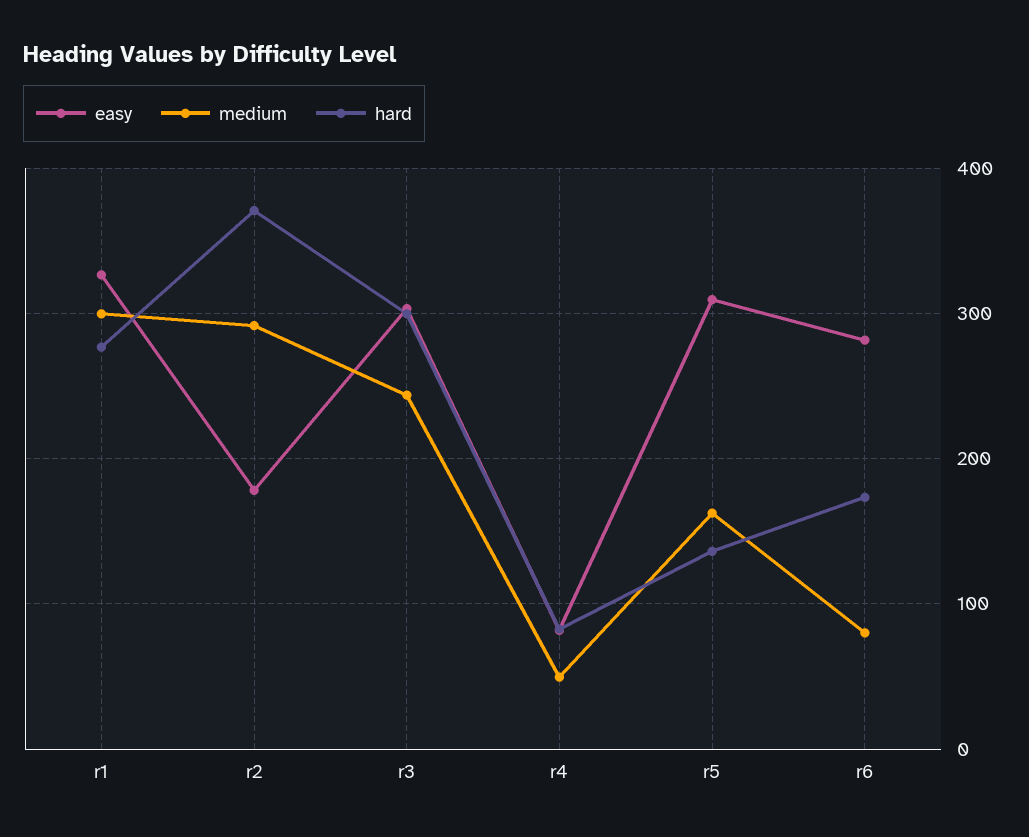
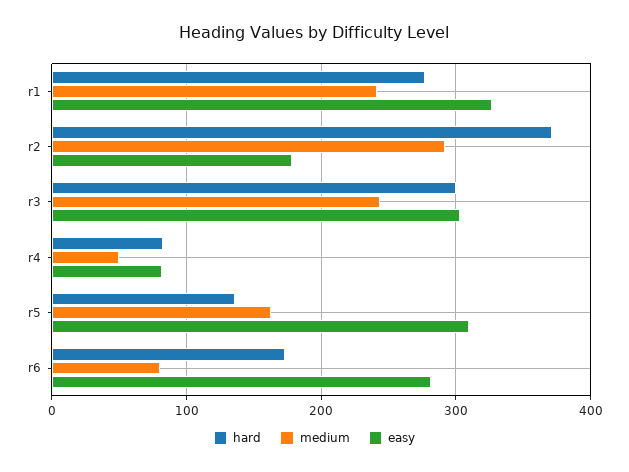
medium, r1: 300 -> 240

